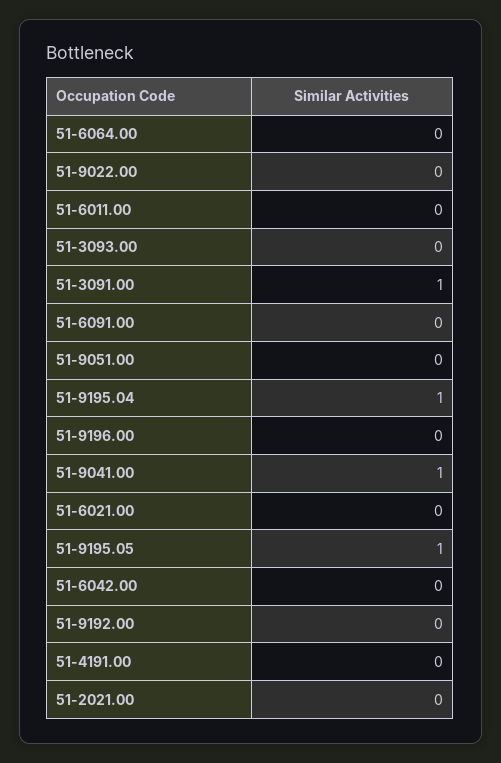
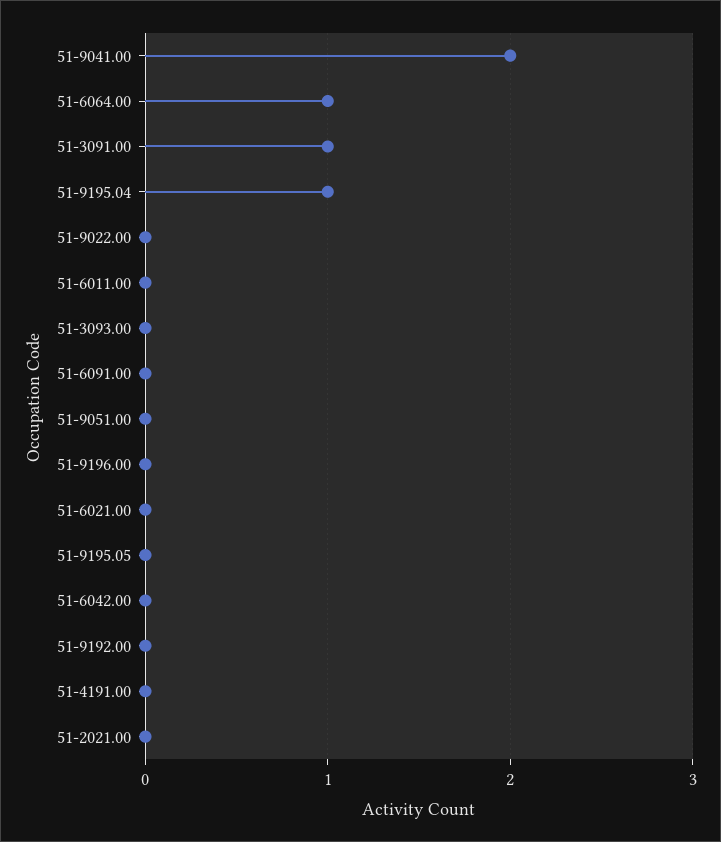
51-6064.00: 0 -> 1
51-9041.00: 1 -> 2
51-9195.05: 1 -> 0

